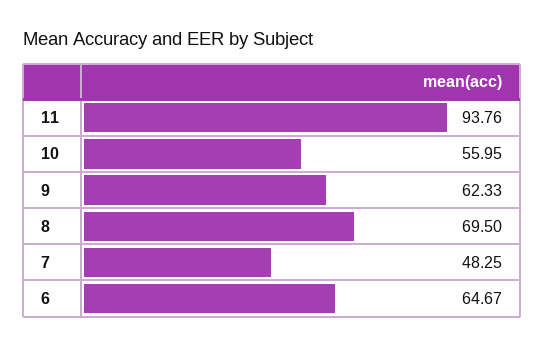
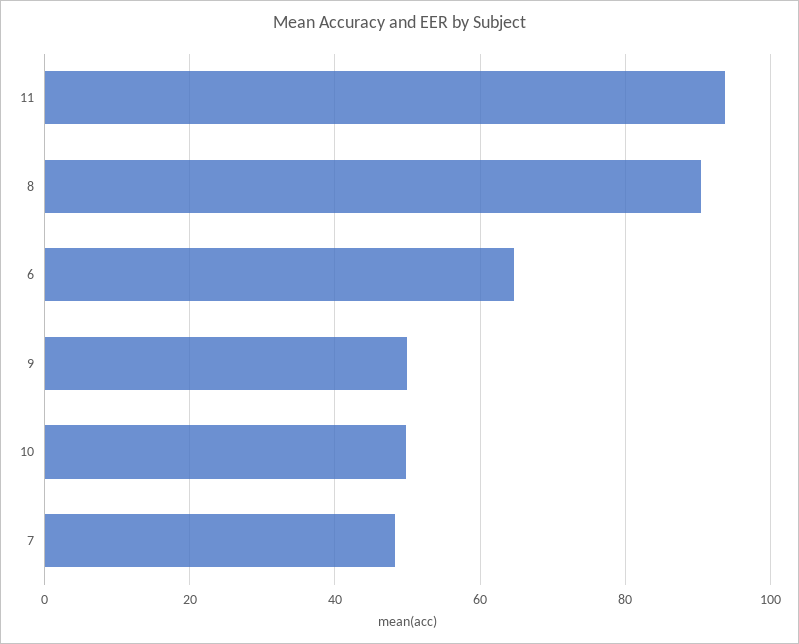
10: 55.95 -> 50
9: 62.33 -> 50
8: 69.5 -> 90

